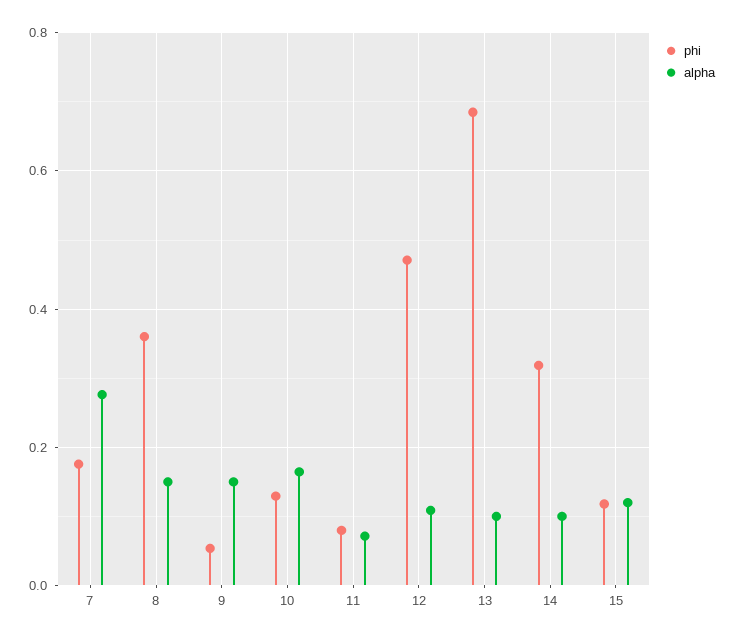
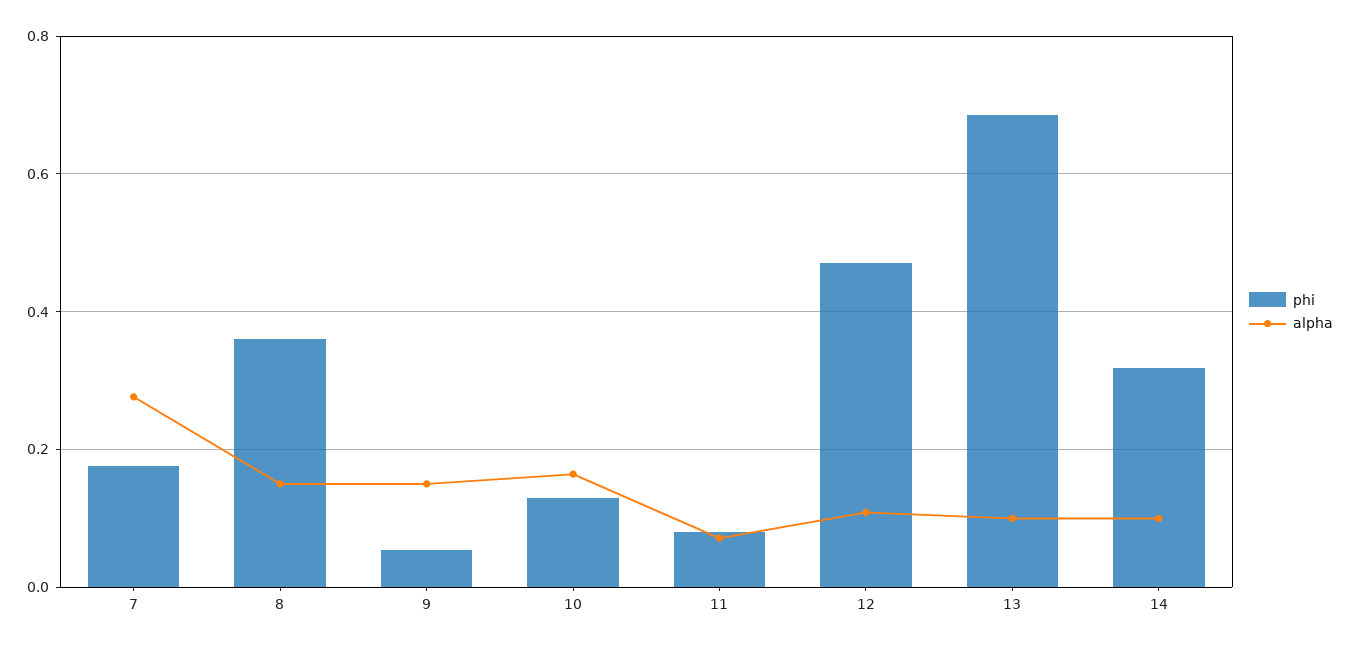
phi, 15: 0.12 -> none
alpha, 15: 0.12 -> none

